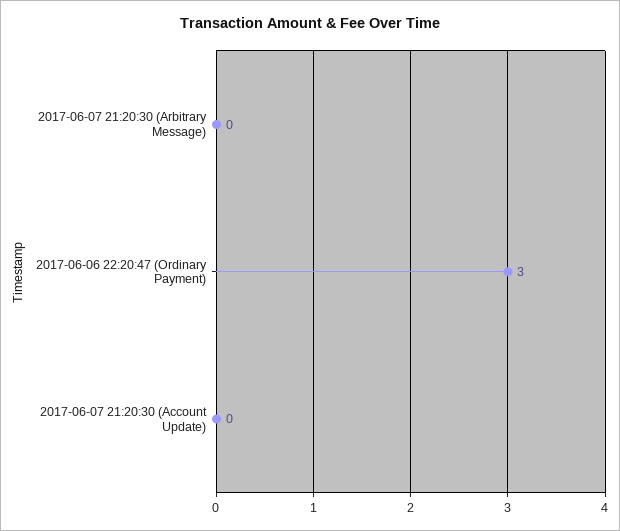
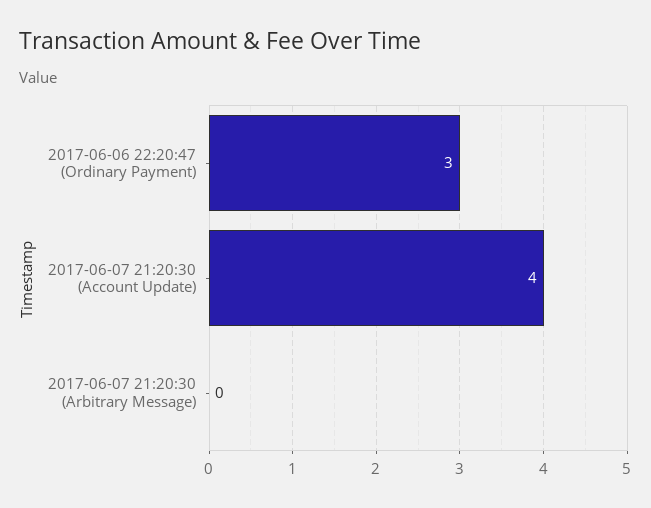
2017-06-07 21:20:30 (Account Update): 0 -> 4

